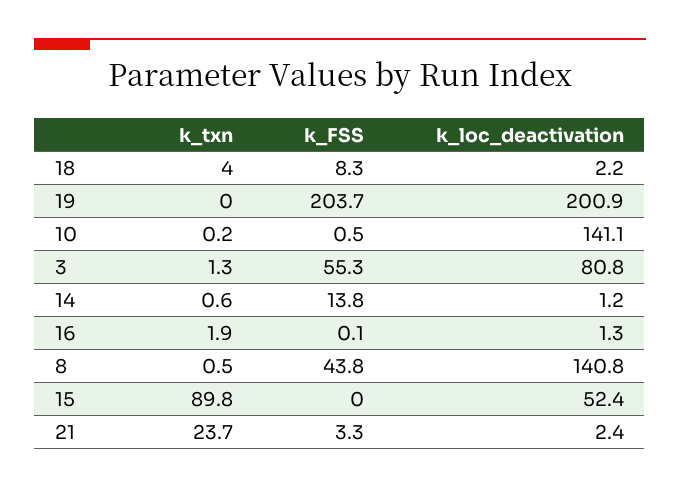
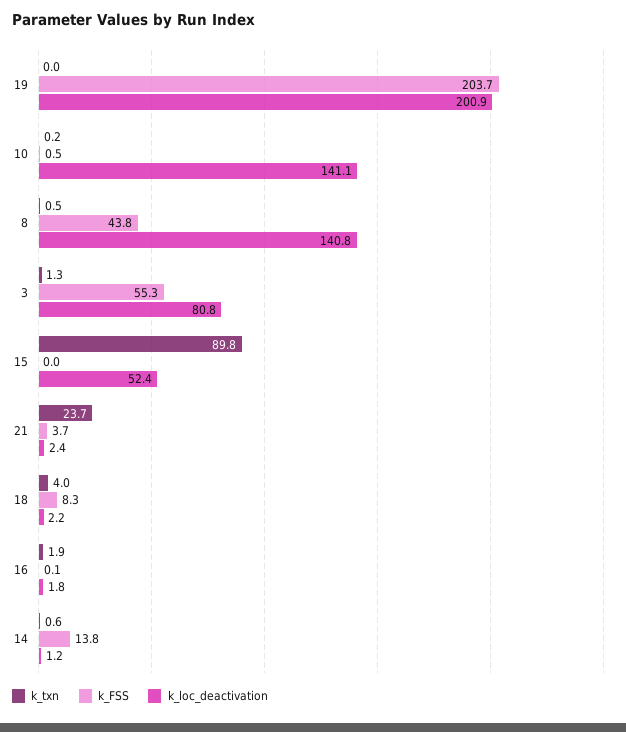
k_loc_deactivation, 16: 1.3 -> 1.8
k_FSS, 21: 3.3 -> 3.7

